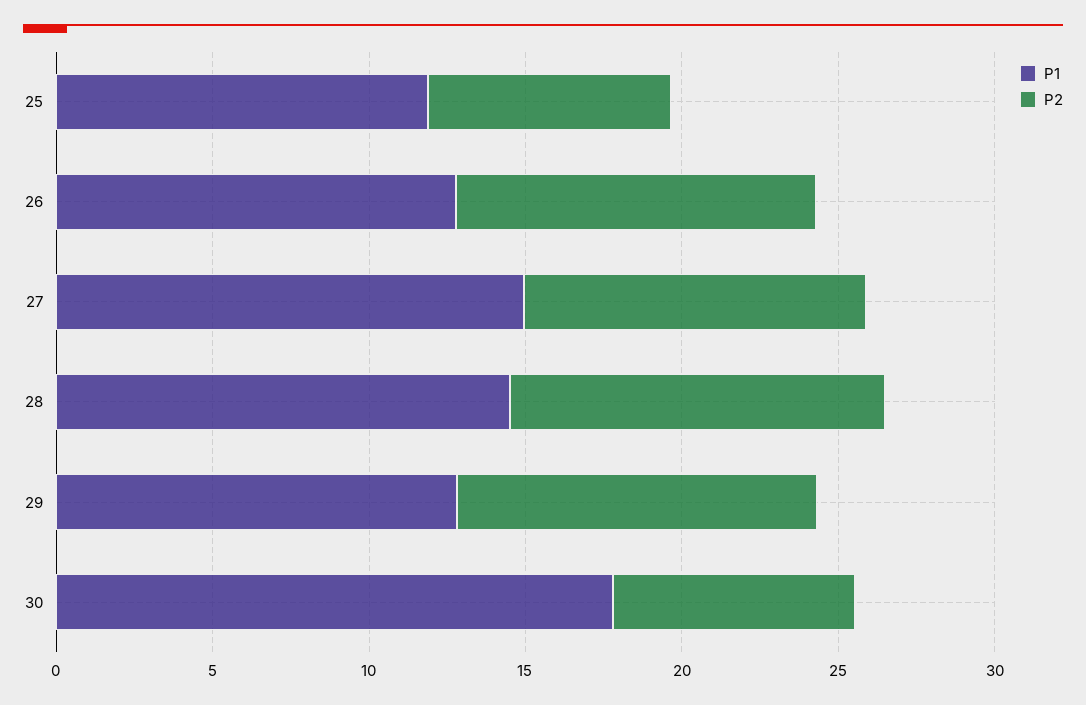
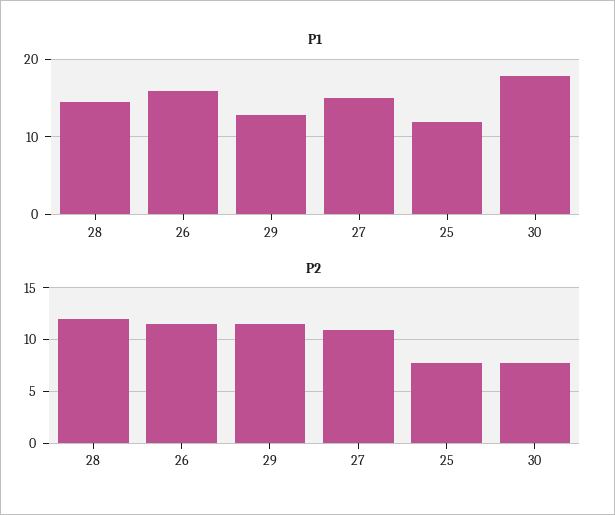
P1, 26: 13 -> 16

